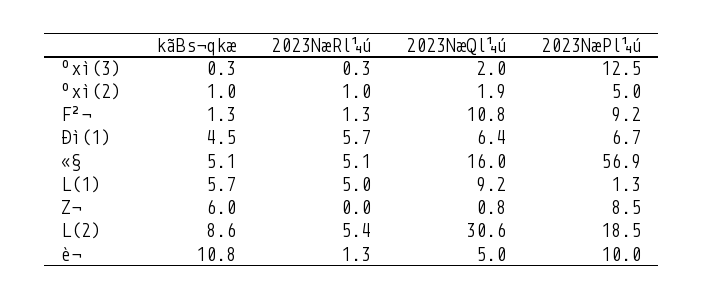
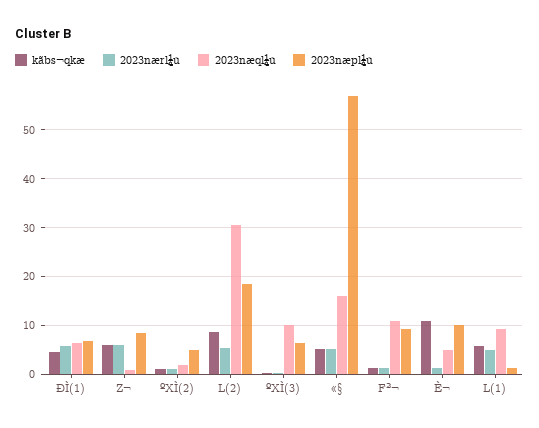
2023NæQl¼ú, ºxì(3): 2 -> 10
2023NæPl¼ú, ºxì(3): 12.5 -> 6
2023NæRl¼ú, Z¬: 0 -> 6

